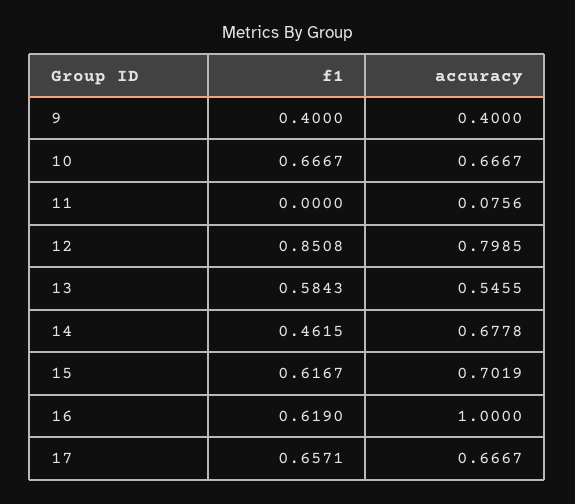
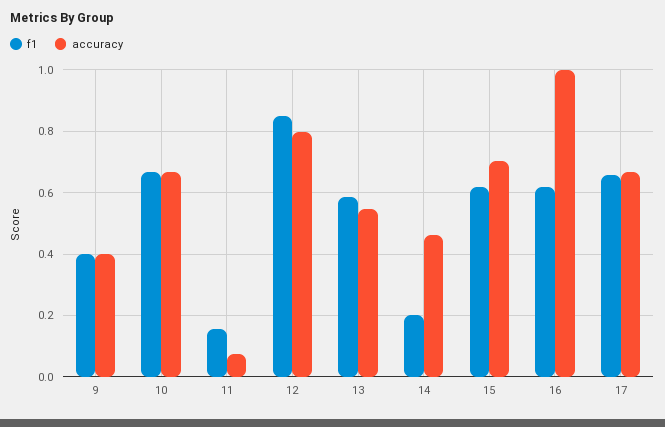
f1, 11: 0 -> 0.16
f1, 14: 0.4615 -> 0.2
accuracy, 14: 0.6778 -> 0.46

